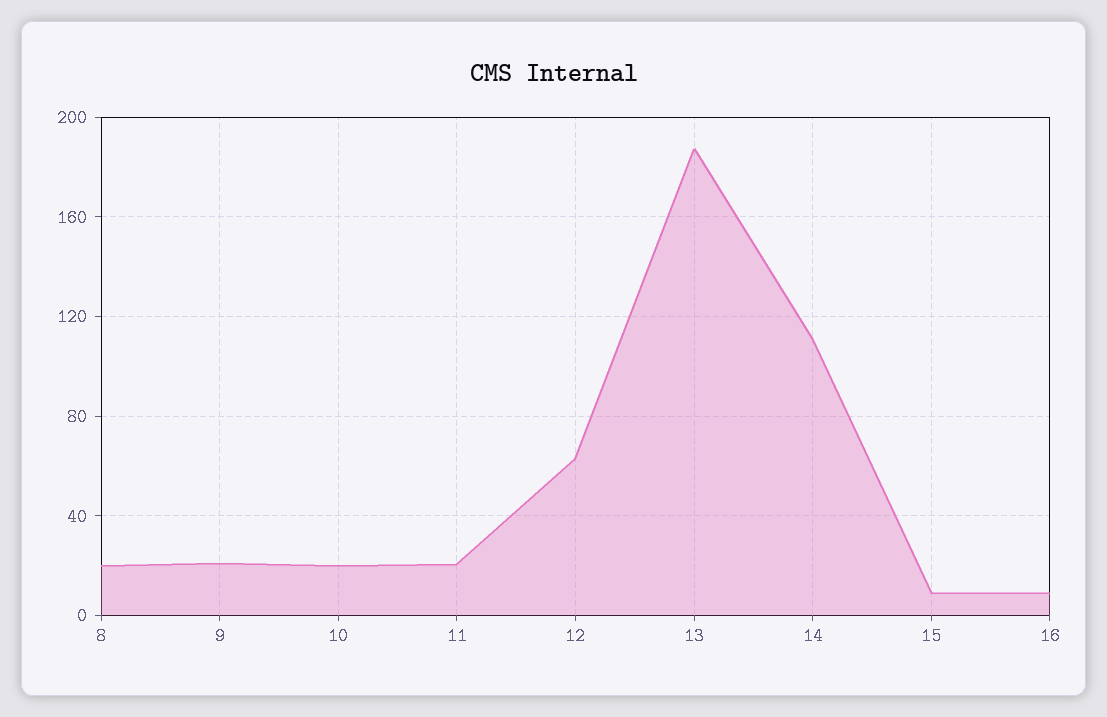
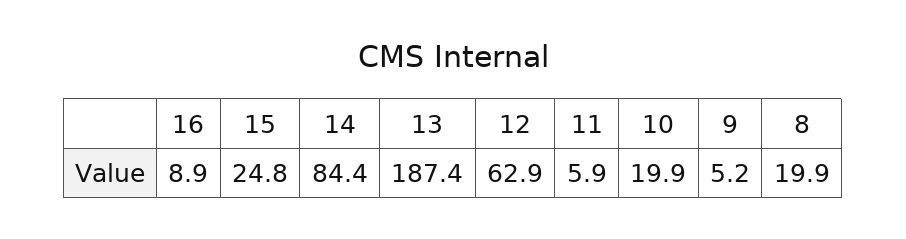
9: 20 -> 5.2
11: 20 -> 5.9
14: 110 -> 84.4
15: 10 -> 24.8

